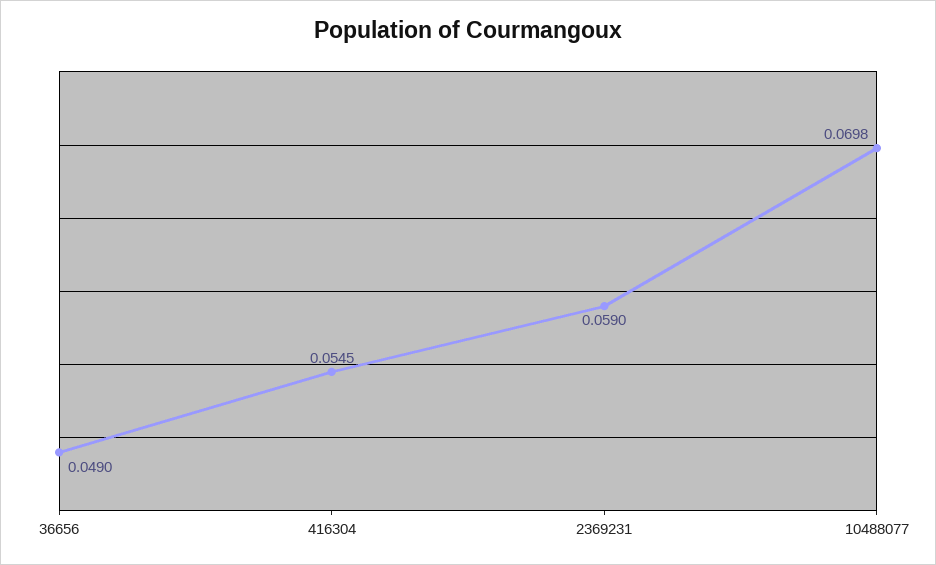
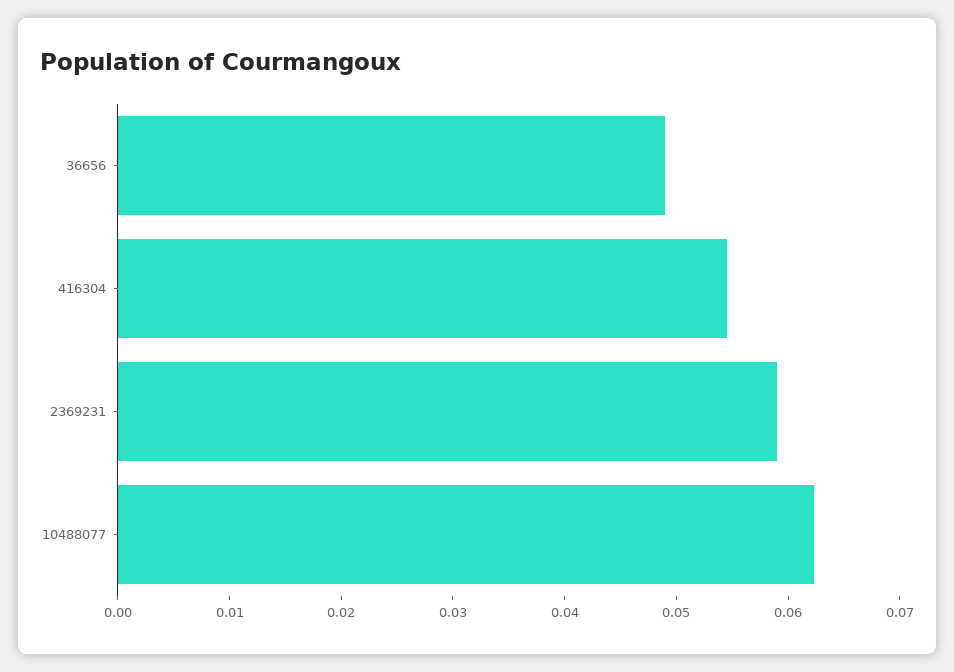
10488077: 0.0698 -> 0.062

